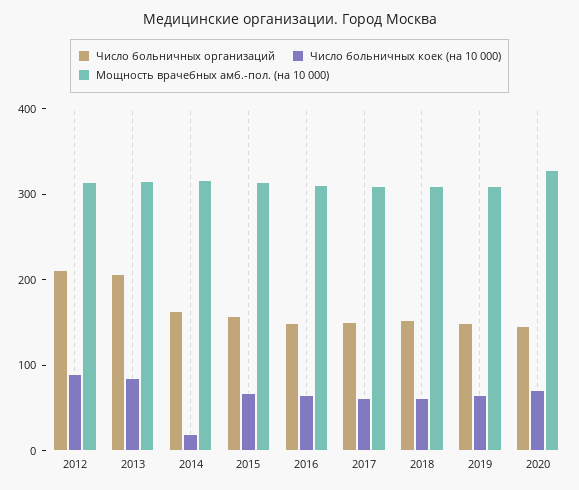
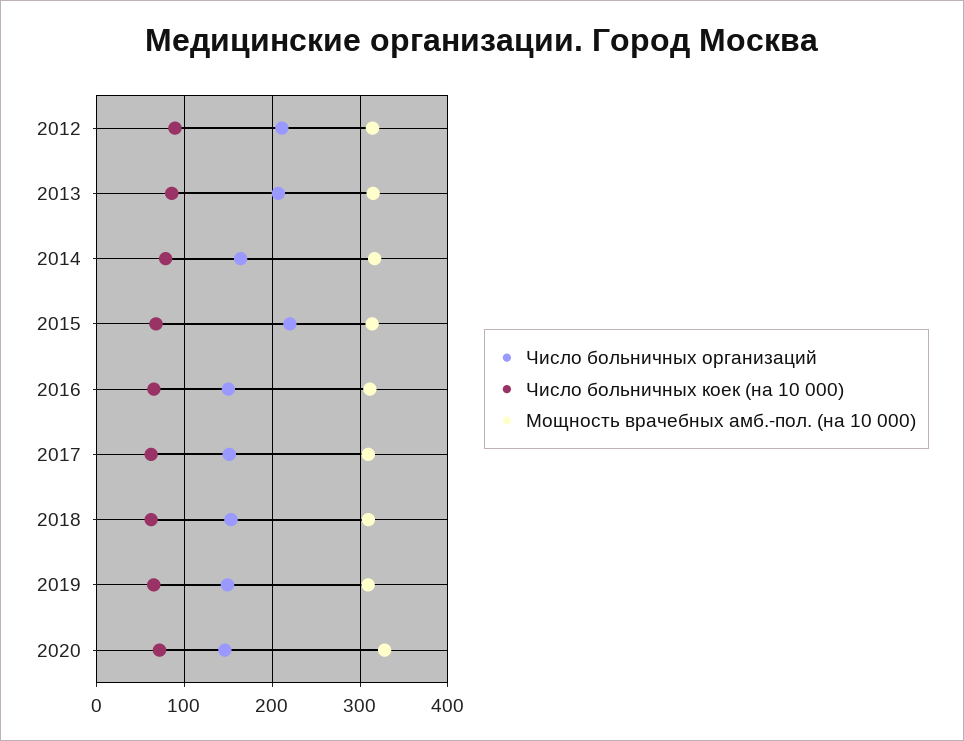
Число больничных коек (на 10 000), 2014: 20 -> 80
Число больничных организаций, 2015: 160 -> 220

